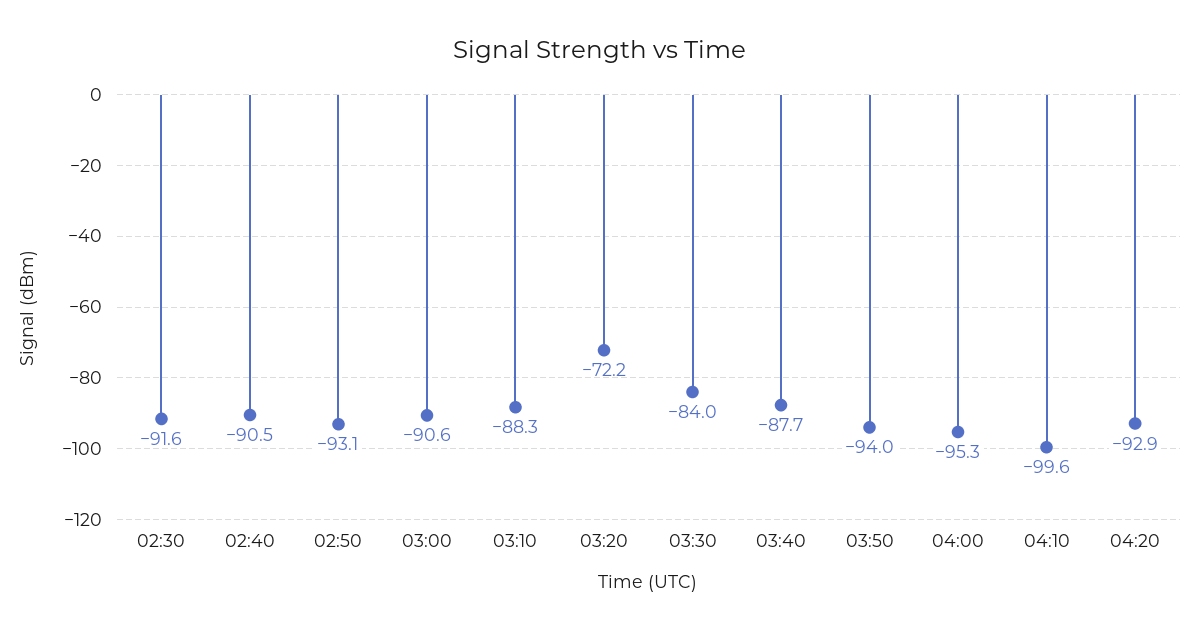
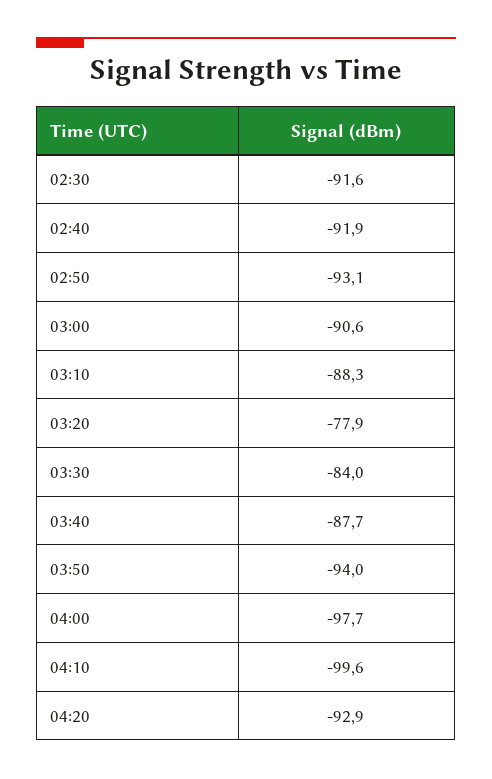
02:40: -90.5 -> -91.9
03:20: -72.2 -> -77.9
04:00: -95.3 -> -97.7

